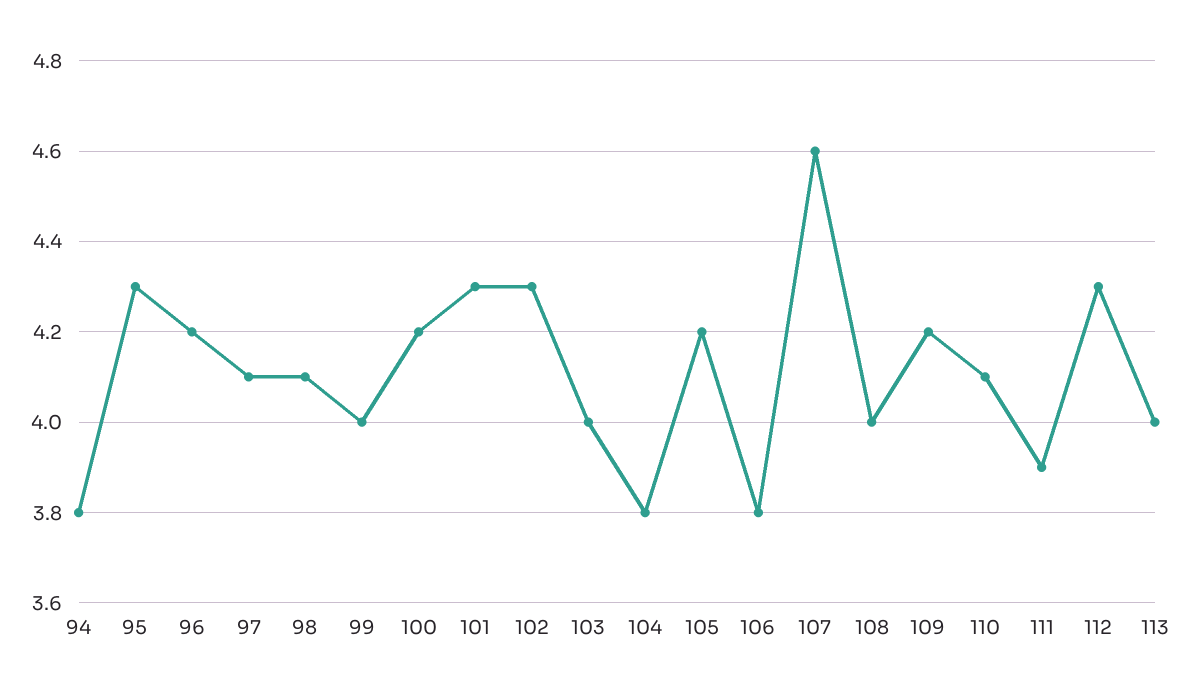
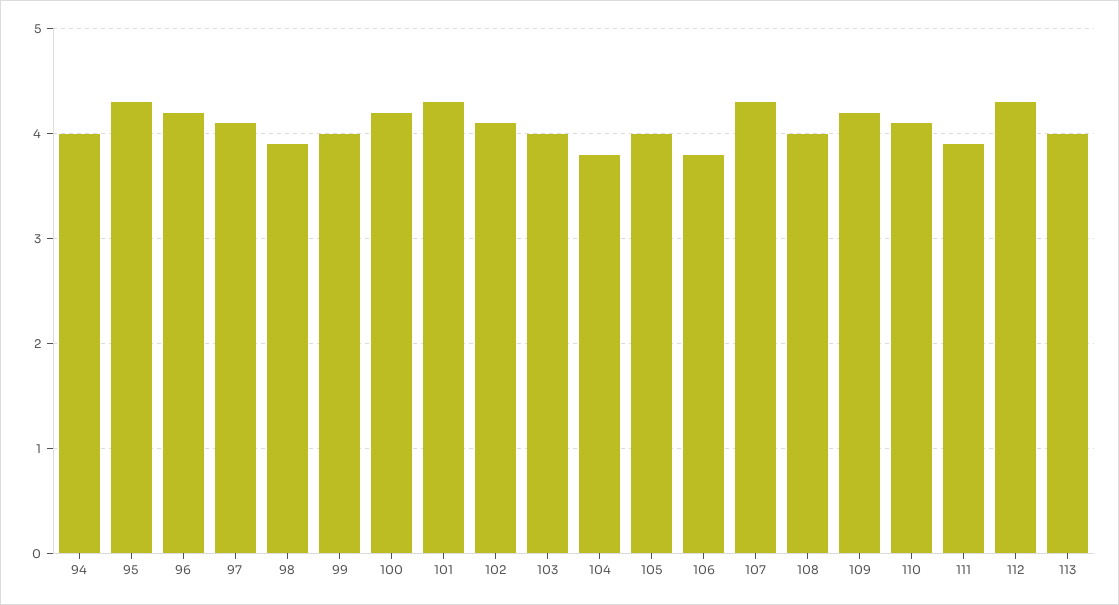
94: 3.8 -> 4
98: 4.1 -> 3.9
102: 4.3 -> 4.1
105: 4.2 -> 4
107: 4.6 -> 4.3

